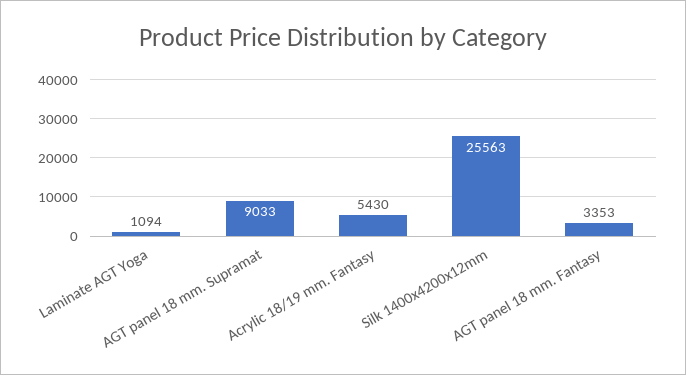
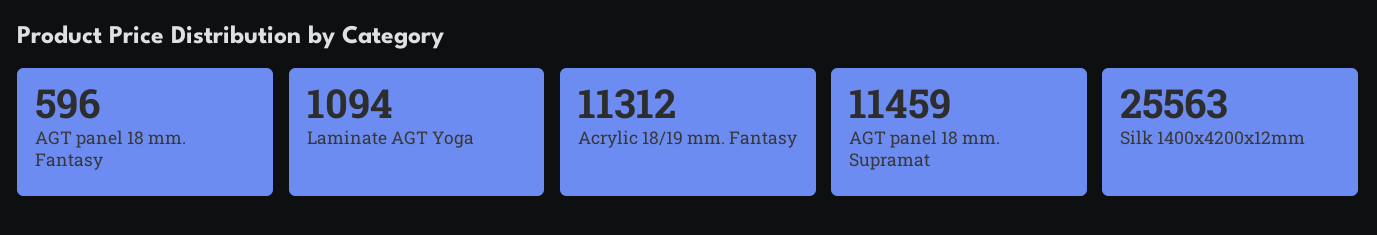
AGT panel 18 mm. Supramat: 9033 -> 11459
Acrylic 18/19 mm. Fantasy: 5430 -> 11312
AGT panel 18 mm. Fantasy: 3353 -> 596

